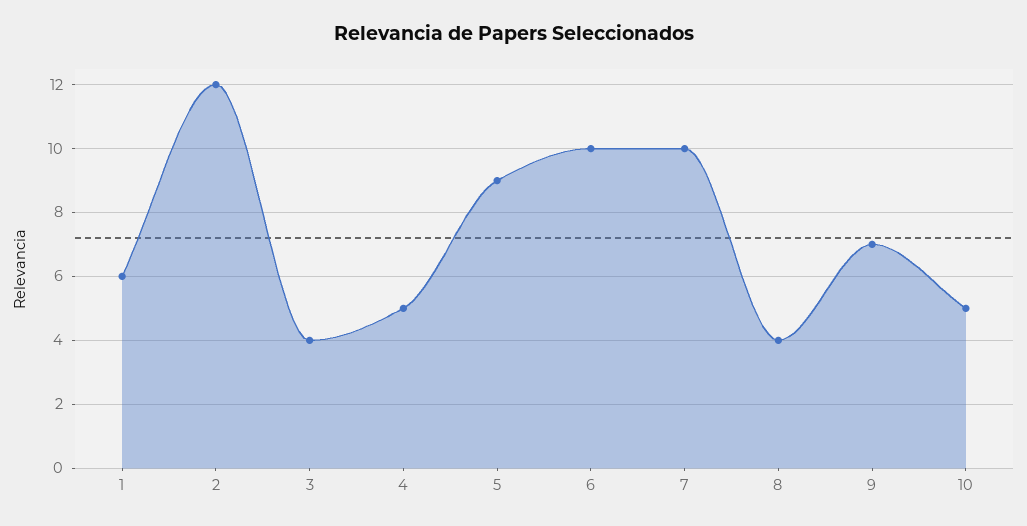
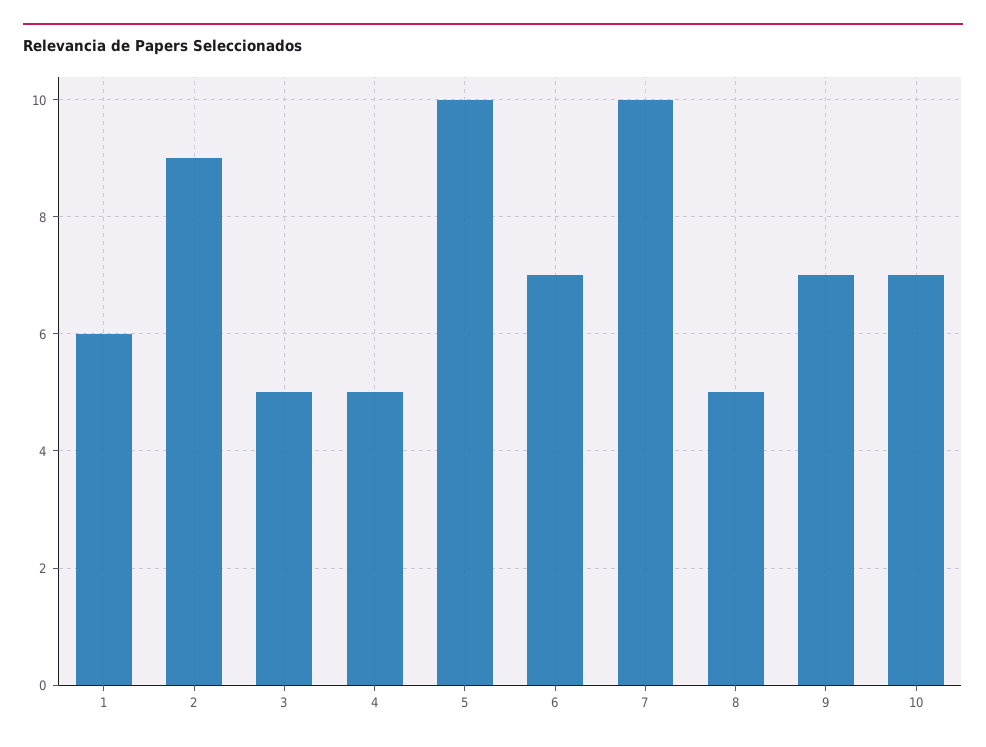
2: 12 -> 9
3: 4 -> 5
5: 9 -> 10
6: 10 -> 7
8: 4 -> 5
10: 5 -> 7

